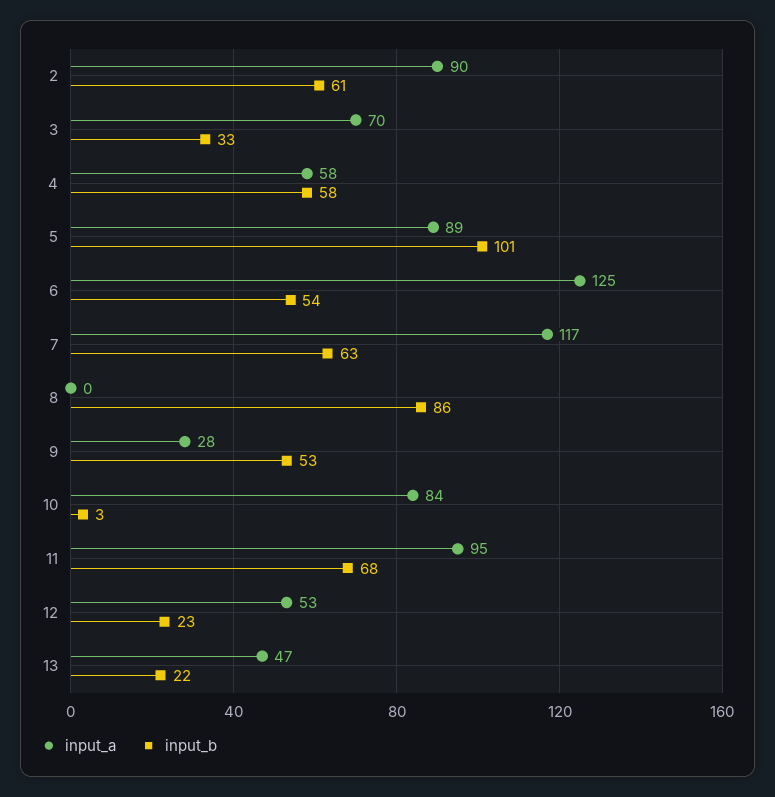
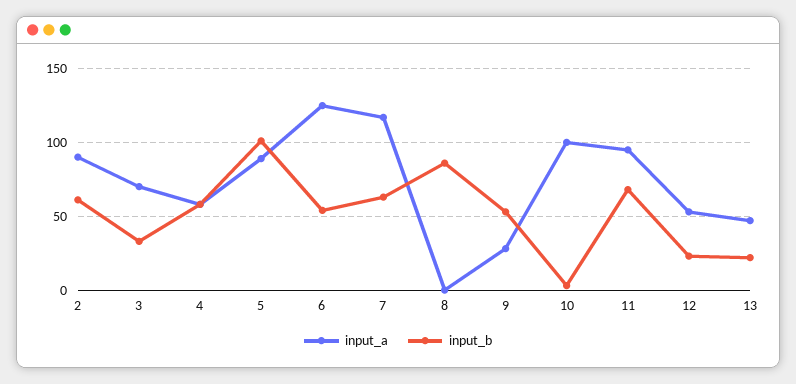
input_a, 10: 84 -> 100

